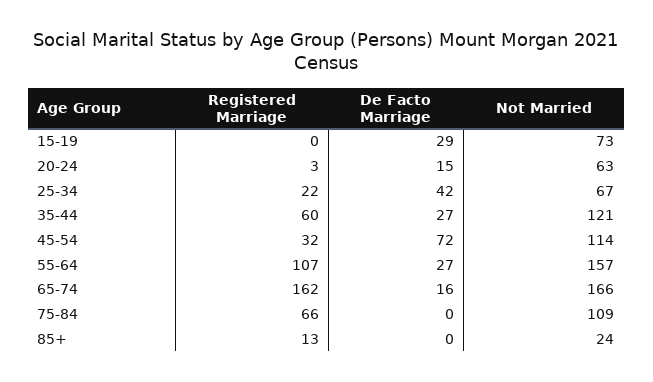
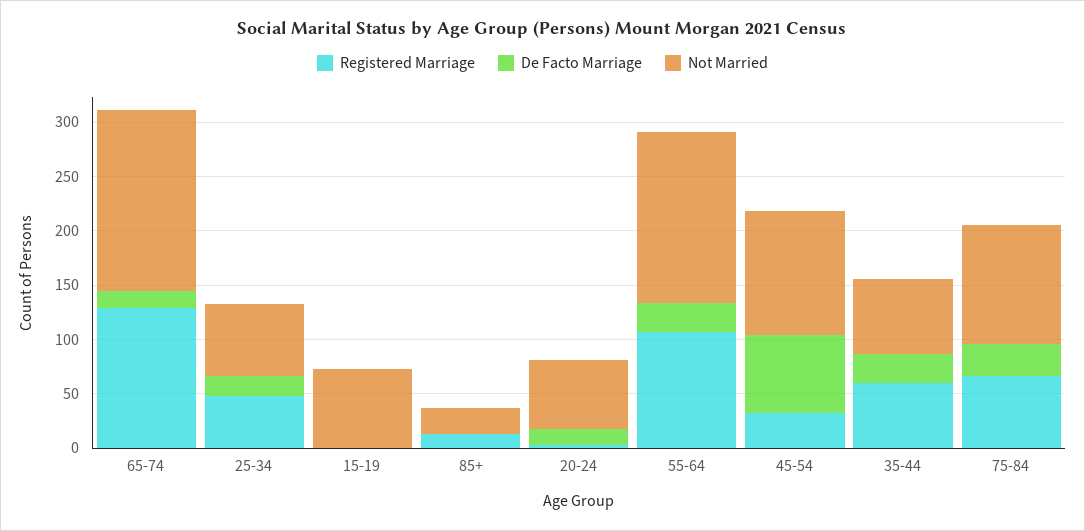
De Facto Marriage, 15-19: 29 -> 0
Registered Marriage, 25-34: 22 -> 50
De Facto Marriage, 25-34: 42 -> 20
Not Married, 35-44: 121 -> 70
Registered Marriage, 65-74: 162 -> 130
De Facto Marriage, 75-84: 0 -> 30

